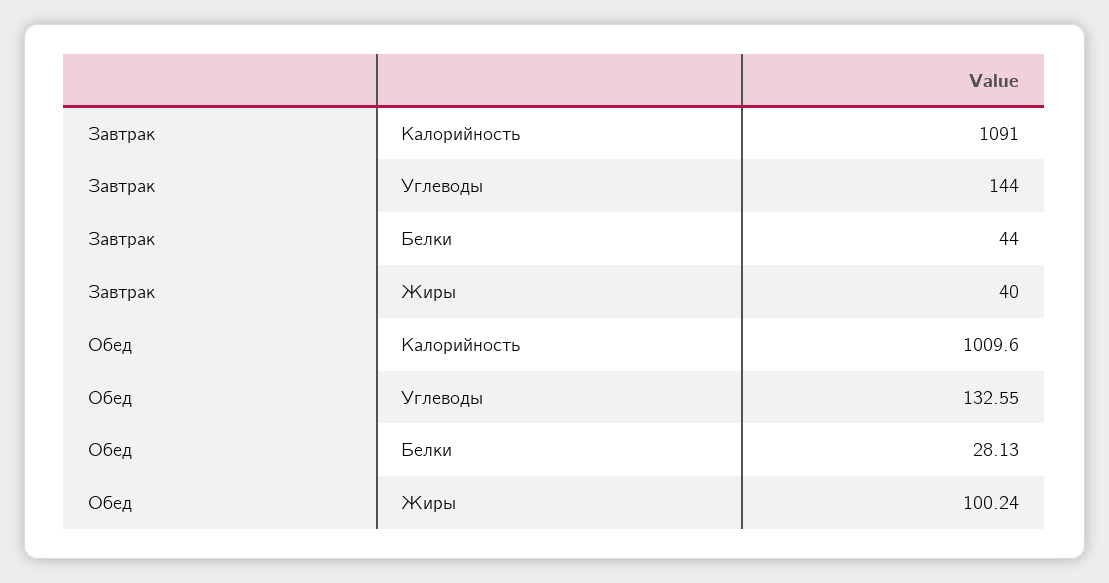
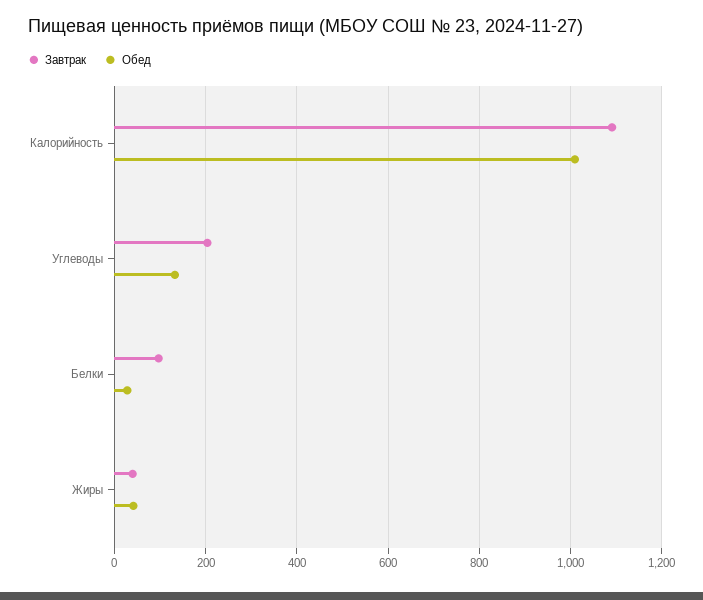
Завтрак, Углеводы: 144 -> 200
Завтрак, Белки: 44 -> 100
Обед, Жиры: 100.24 -> 40

